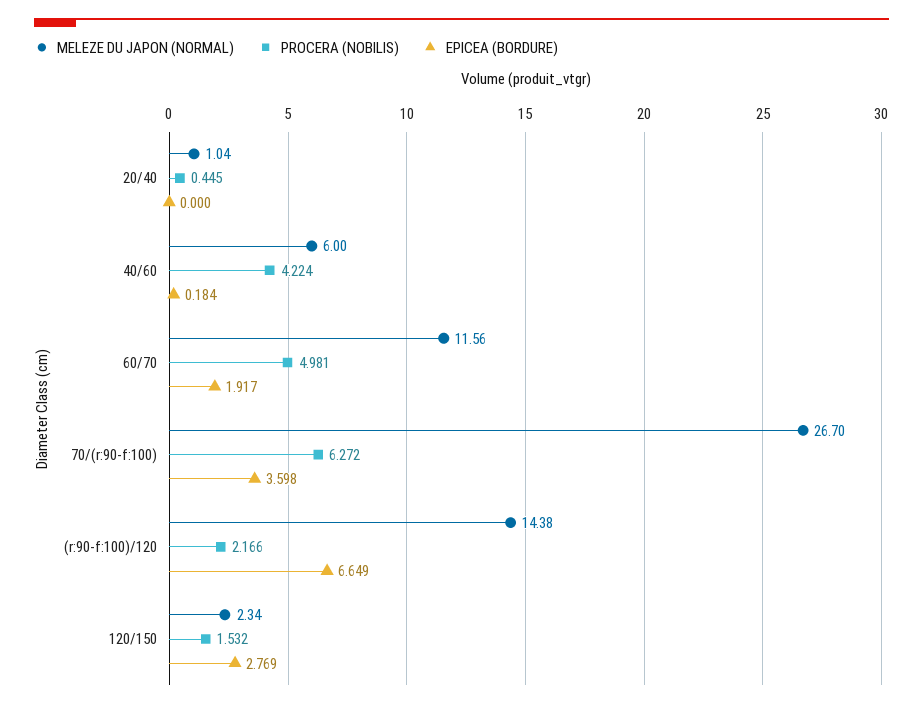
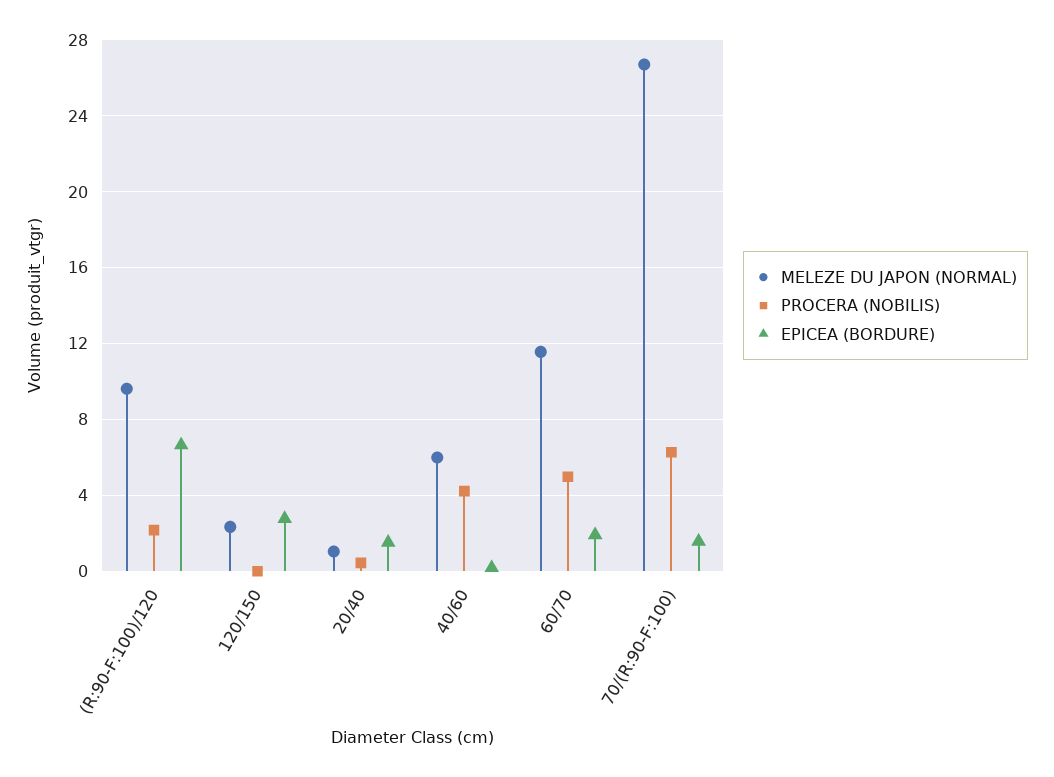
EPICEA (BORDURE), 20/40: 0 -> 1.5
EPICEA (BORDURE), 70/(r:90-f:100): 3.598 -> 1.5
MELEZE DU JAPON (NORMAL), (r:90-f:100)/120: 14.38 -> 9.5
PROCERA (NOBILIS), 120/150: 1.532 -> 0

